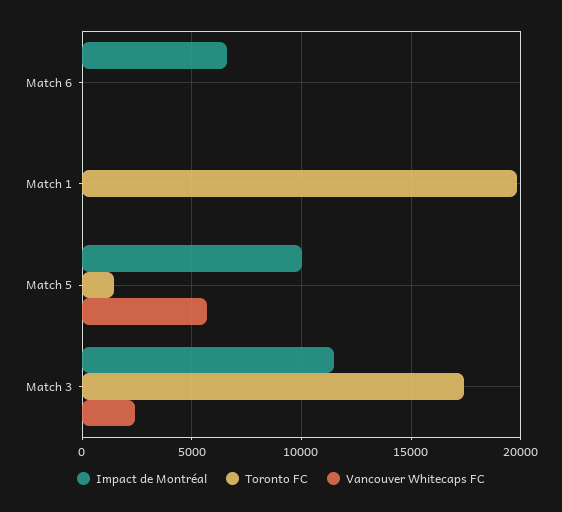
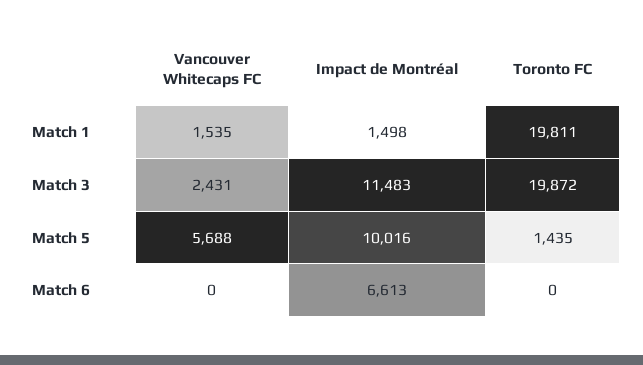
Impact de Montréal, Match 1: 0 -> 1498
Vancouver Whitecaps FC, Match 1: 0 -> 1535
Toronto FC, Match 3: 17500 -> 19872

